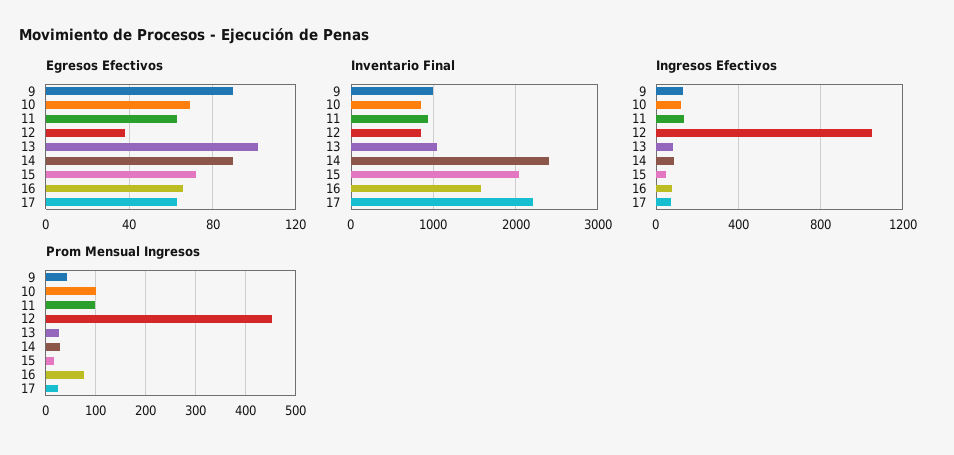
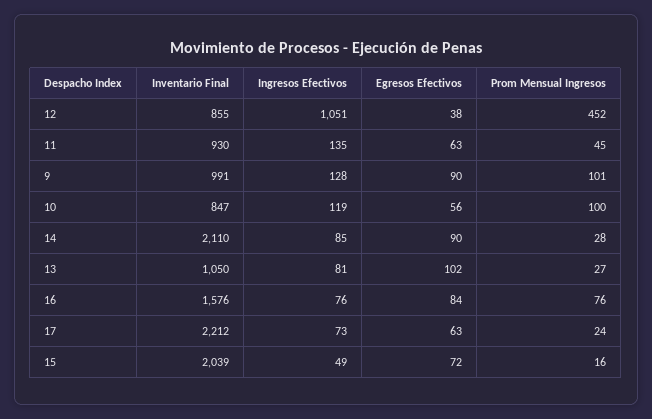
Egresos Efectivos, 10: 70 -> 56
Egresos Efectivos, 16: 65 -> 84
Inventario Final, 14: 2400 -> 2110
Prom Mensual Ingresos, 9: 40 -> 101
Prom Mensual Ingresos, 11: 100 -> 45

